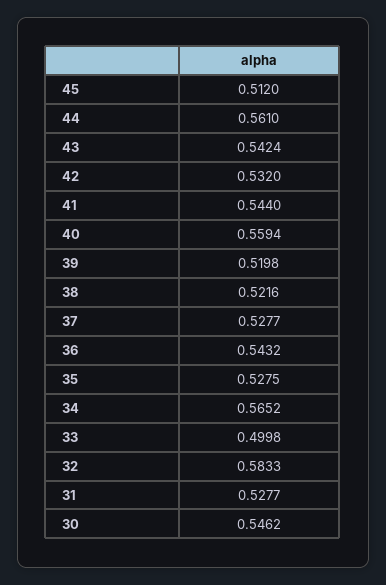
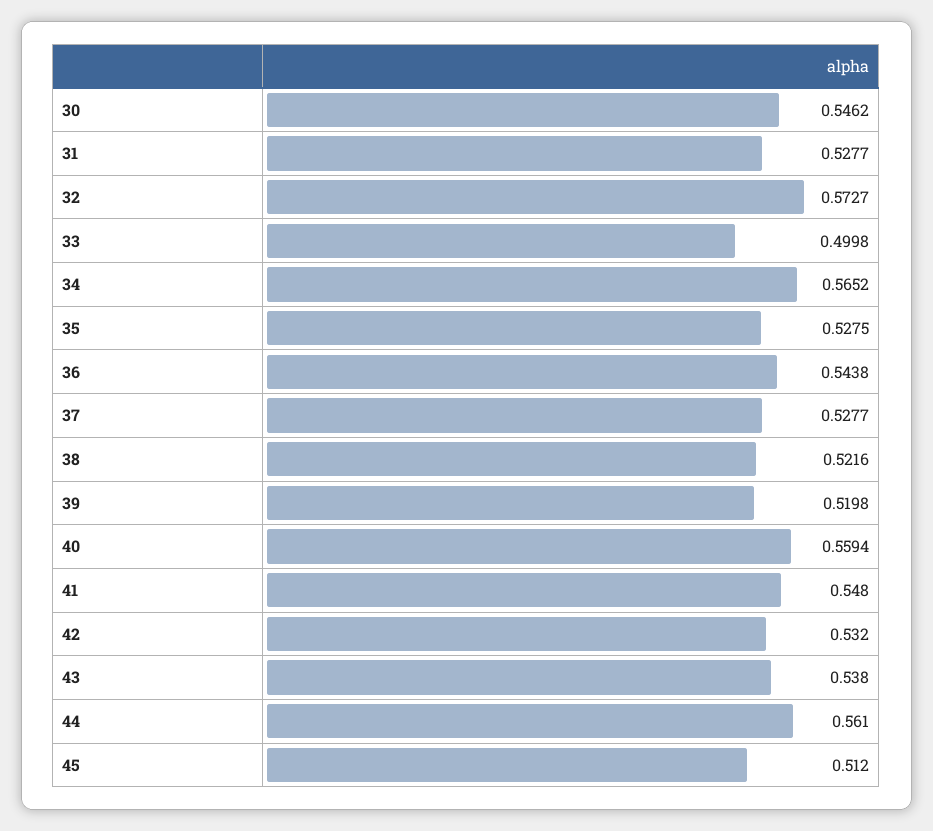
43: 0.5424 -> 0.538
41: 0.544 -> 0.548
36: 0.5432 -> 0.5438
32: 0.5833 -> 0.5727

